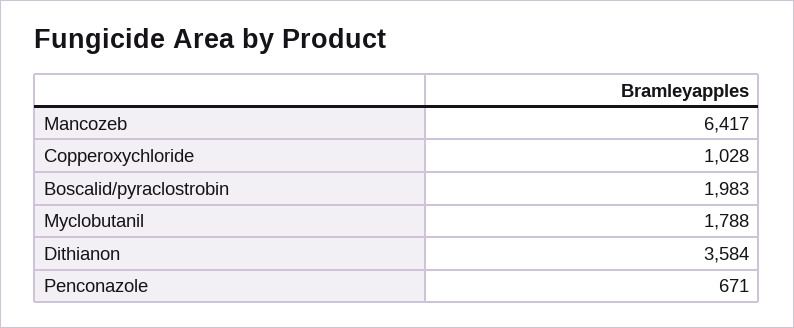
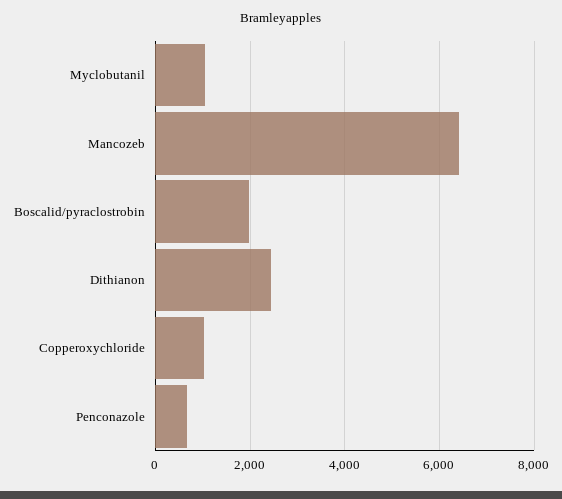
Myclobutanil: 1788 -> 1000
Dithianon: 3584 -> 2400

